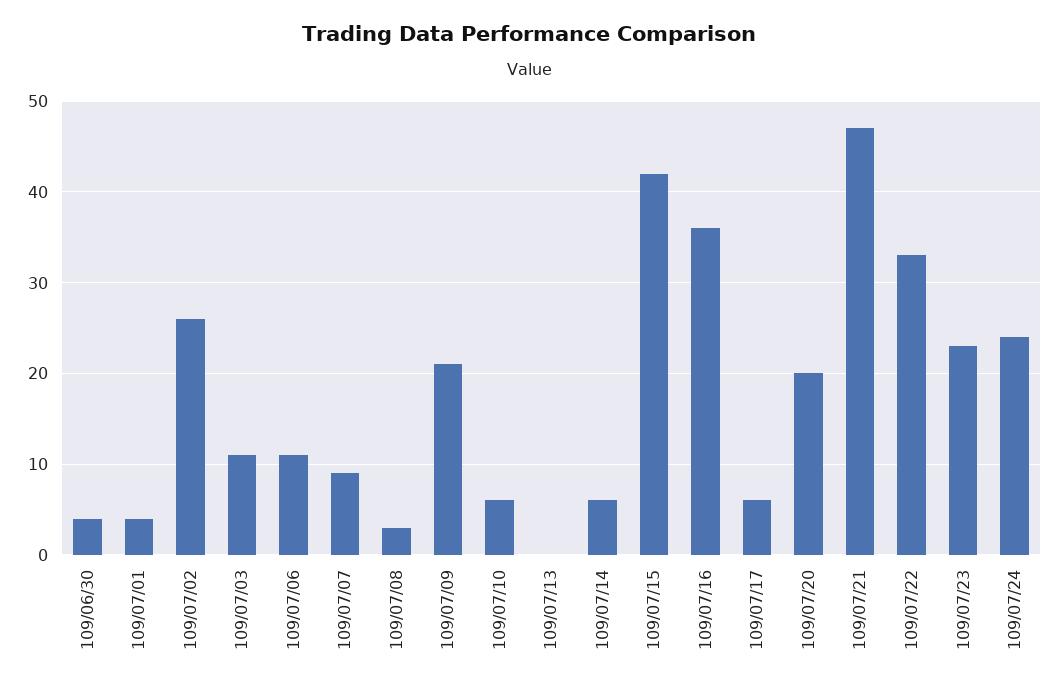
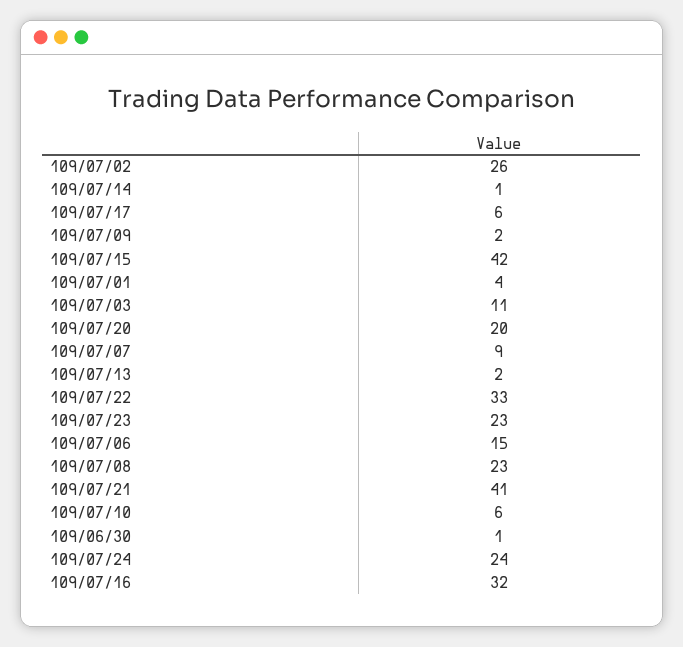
109/06/30: 4 -> 1
109/07/06: 11 -> 15
109/07/08: 3 -> 23
109/07/09: 21 -> 2
109/07/13: 0 -> 2
109/07/14: 6 -> 1
109/07/16: 36 -> 32
109/07/21: 47 -> 41

